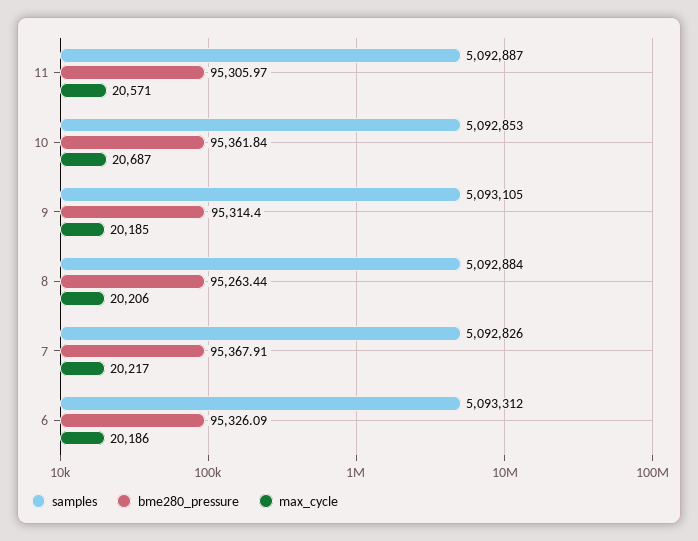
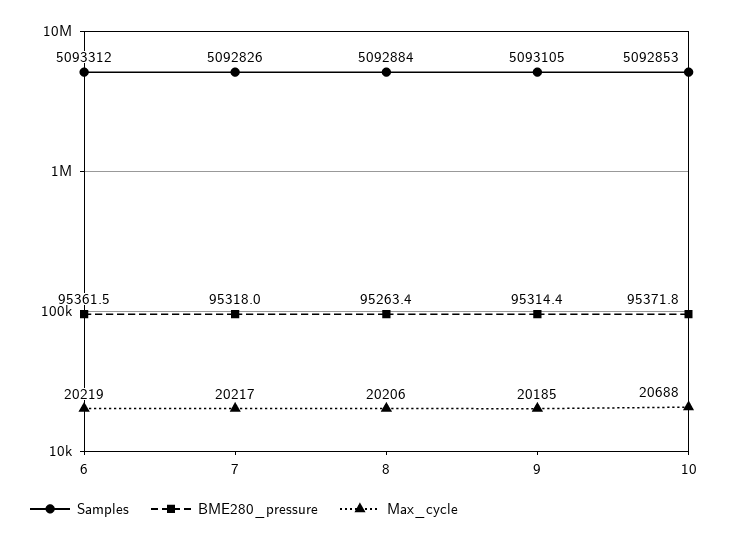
samples, 11: 5092887 -> none
bme280_pressure, 11: 95305.97 -> none
max_cycle, 11: 20571 -> none
bme280_pressure, 10: 95361.84 -> 95371.8
max_cycle, 10: 20687 -> 20688
bme280_pressure, 7: 95367.91 -> 95318
bme280_pressure, 6: 95326.09 -> 95361.5
max_cycle, 6: 20186 -> 20219

